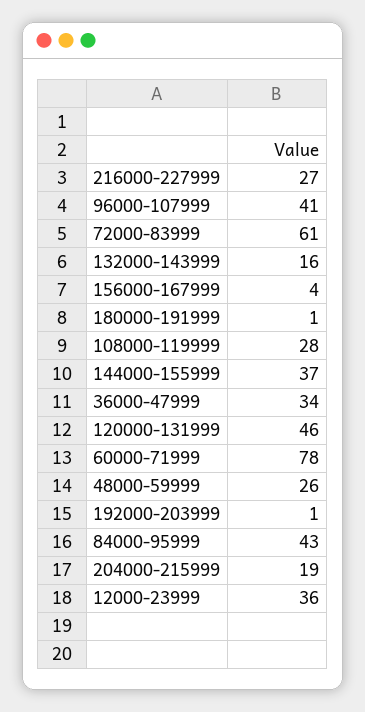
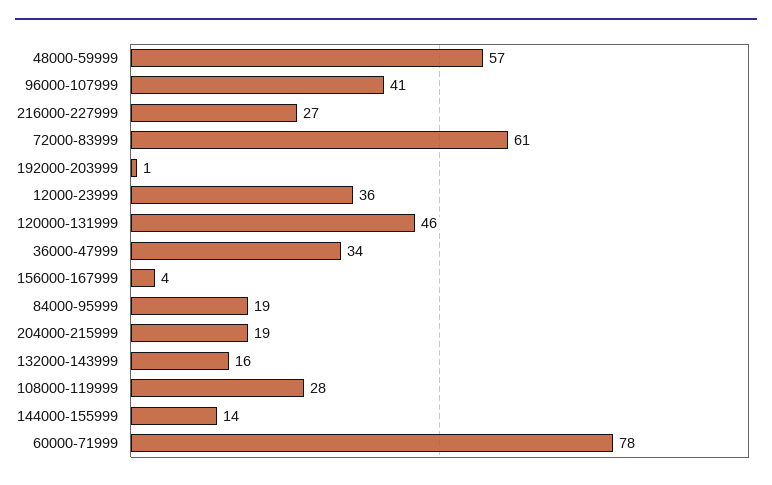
180000-191999: 1 -> none
144000-155999: 37 -> 14
48000-59999: 26 -> 57
84000-95999: 43 -> 19

